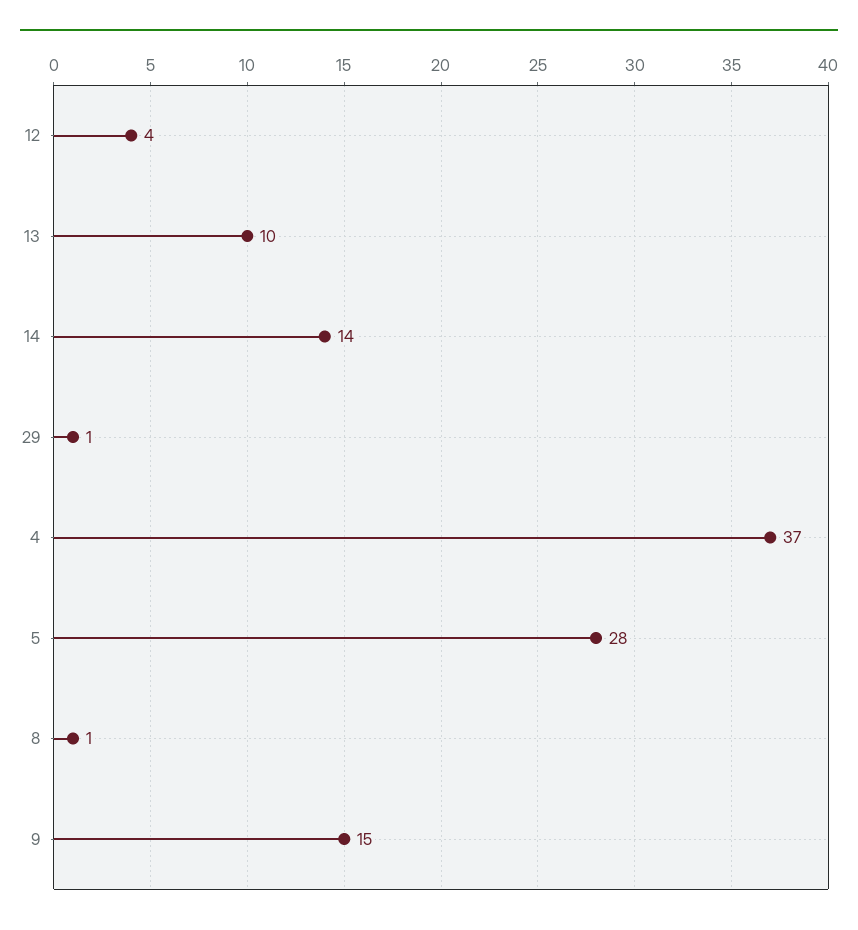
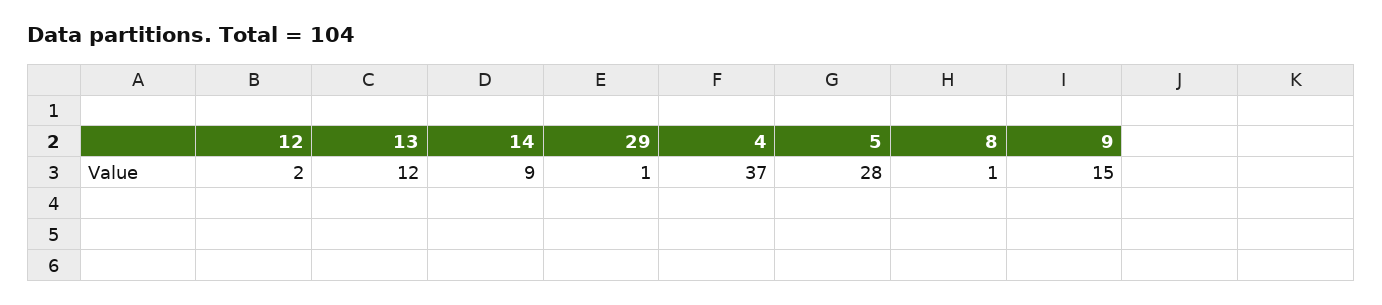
12: 4 -> 2
13: 10 -> 12
14: 14 -> 9

